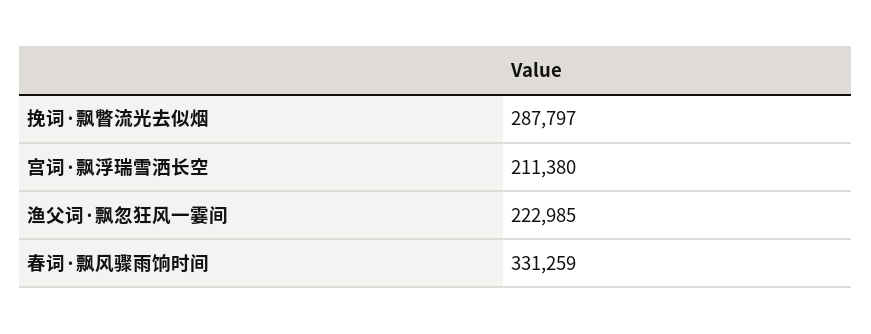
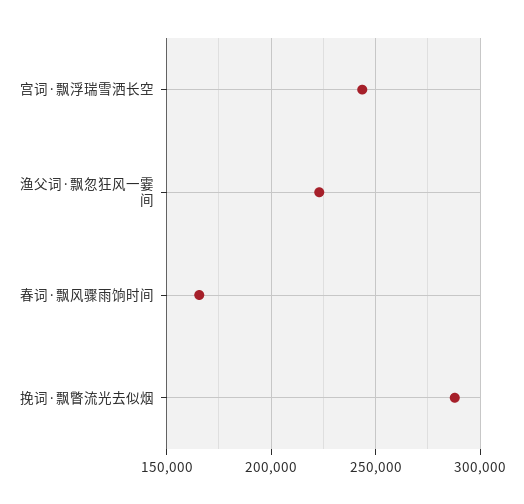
宫词·飘浮瑞雪洒长空: 211380 -> 245000
春词·飘风骤雨饷时间: 331259 -> 165000

